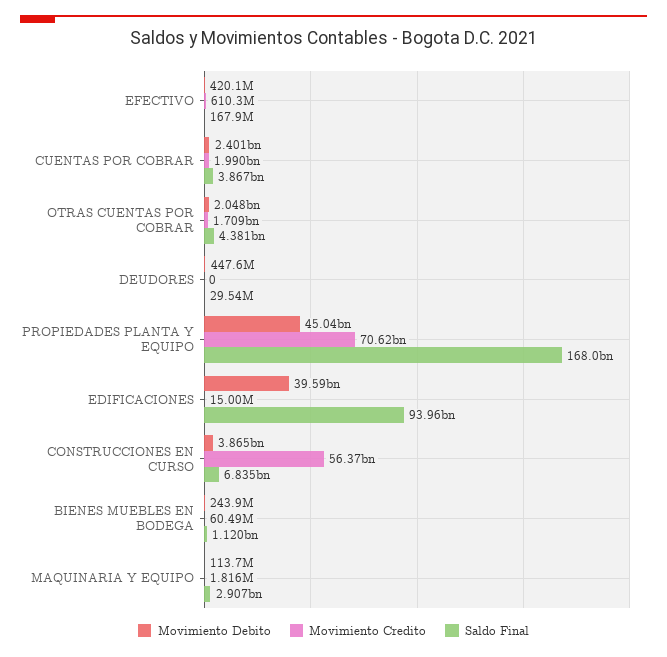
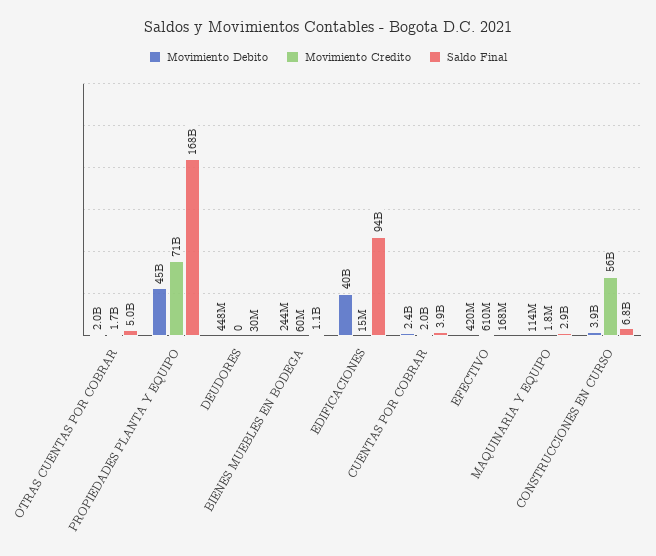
Saldo Final, OTRAS CUENTAS POR COBRAR: 4381000000 -> 5000000000

